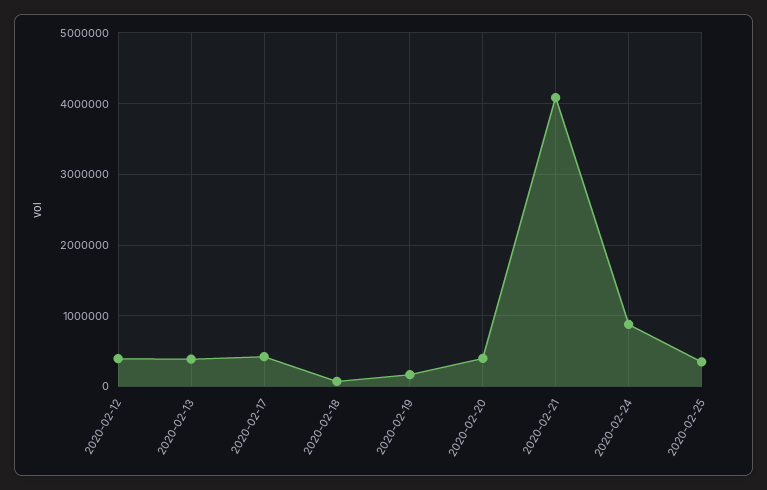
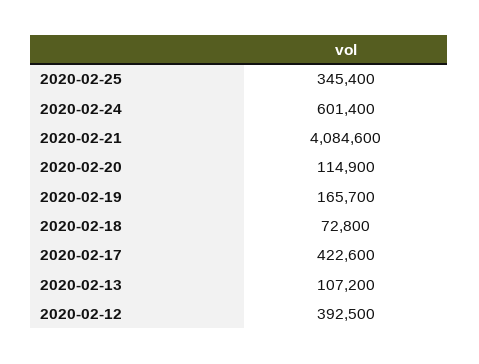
2020-02-13: 400000 -> 107200
2020-02-20: 400000 -> 114900
2020-02-24: 900000 -> 601400

